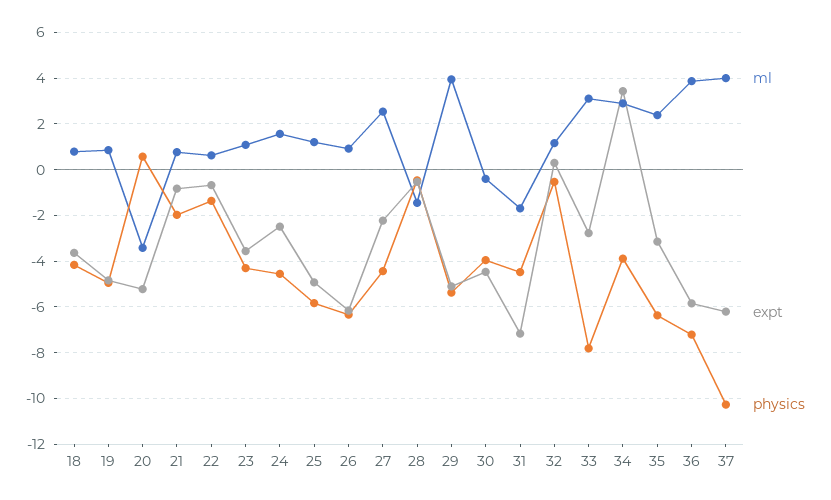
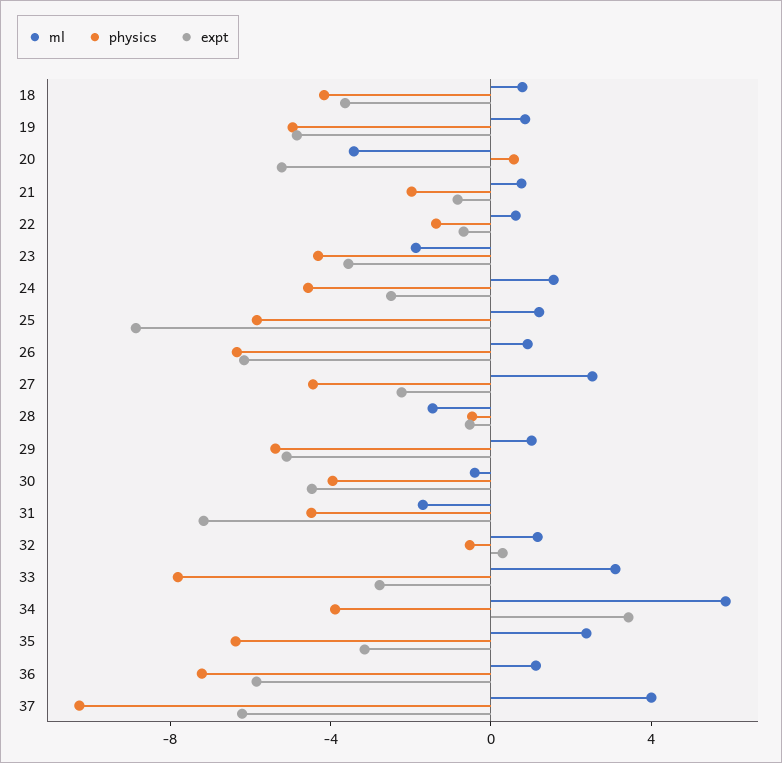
ml, 23: 1 -> -2
expt, 25: -5 -> -9
ml, 29: 4 -> 1
ml, 34: 3 -> 6
ml, 36: 4 -> 1

